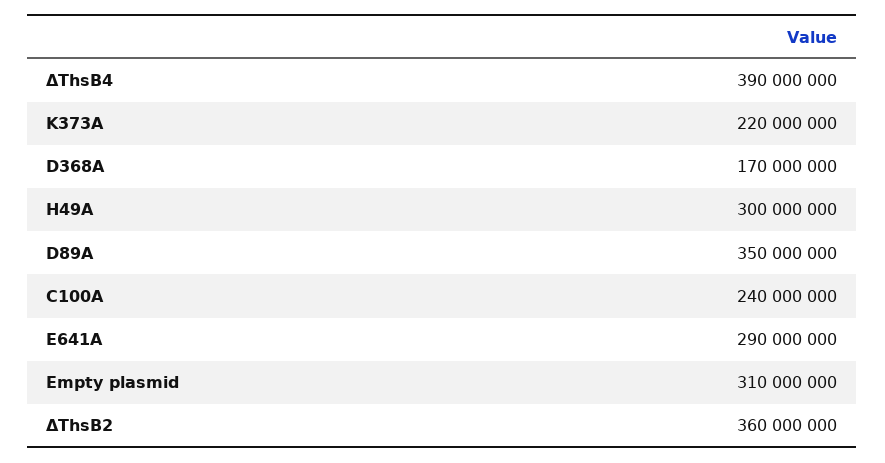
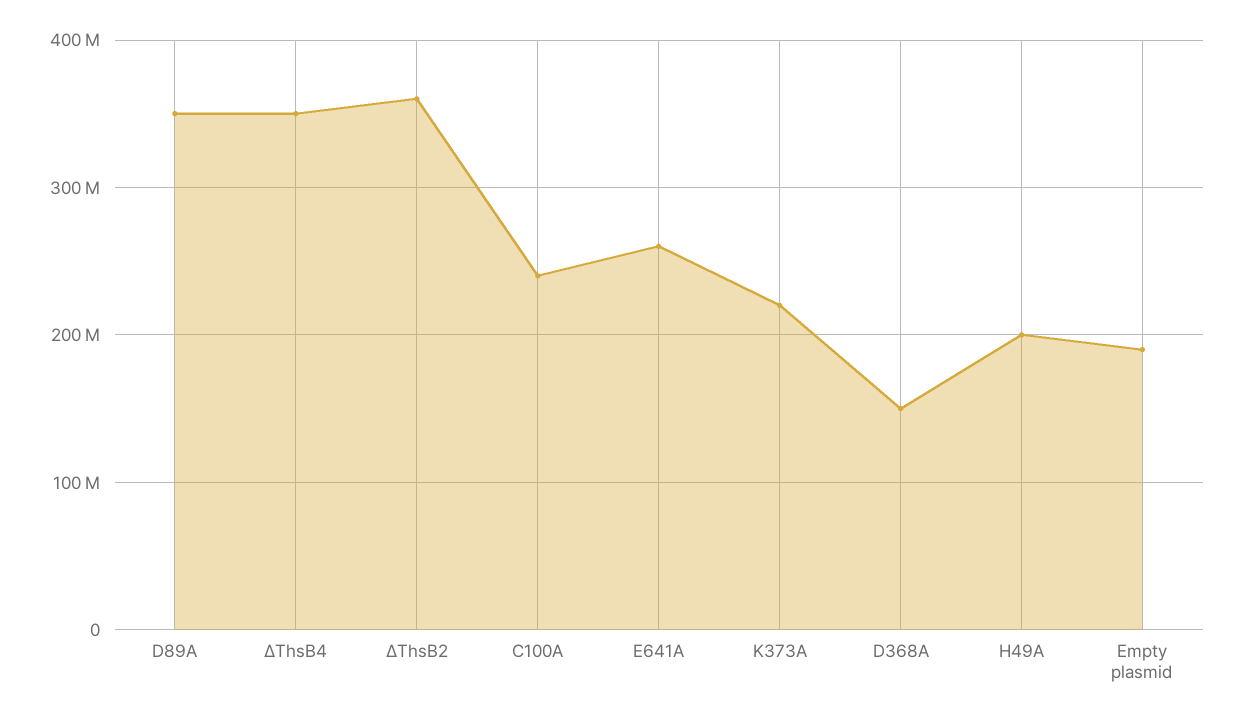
ΔThsB4: 390000000 -> 350000000
D368A: 170000000 -> 150000000
H49A: 300000000 -> 200000000
E641A: 290000000 -> 260000000
Empty plasmid: 310000000 -> 190000000

